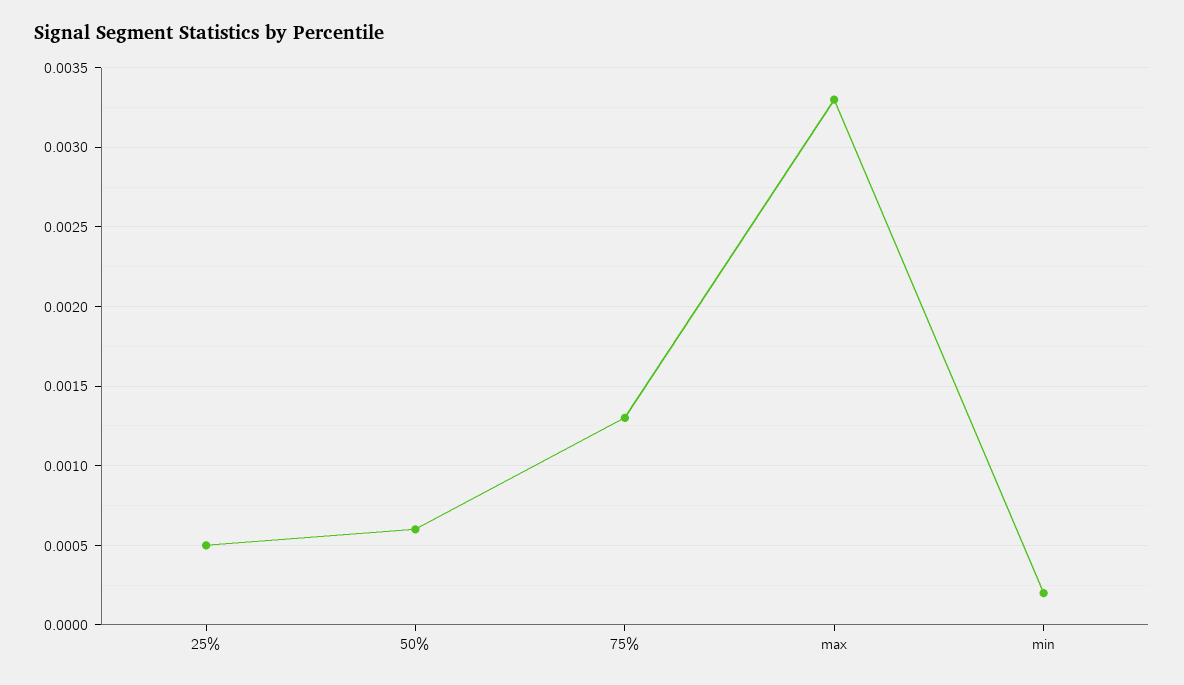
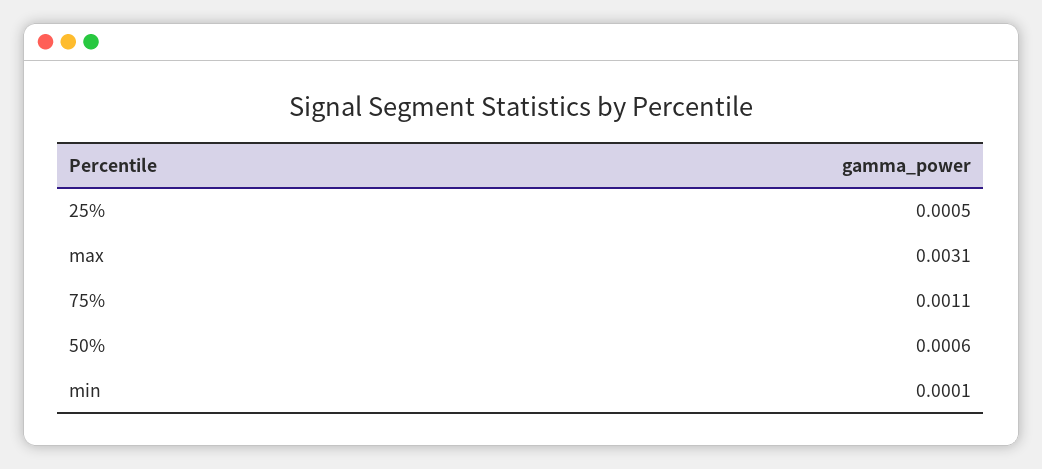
75%: 0.0013 -> 0.0011
max: 0.0033 -> 0.0031
min: 0.0002 -> 0.0001

